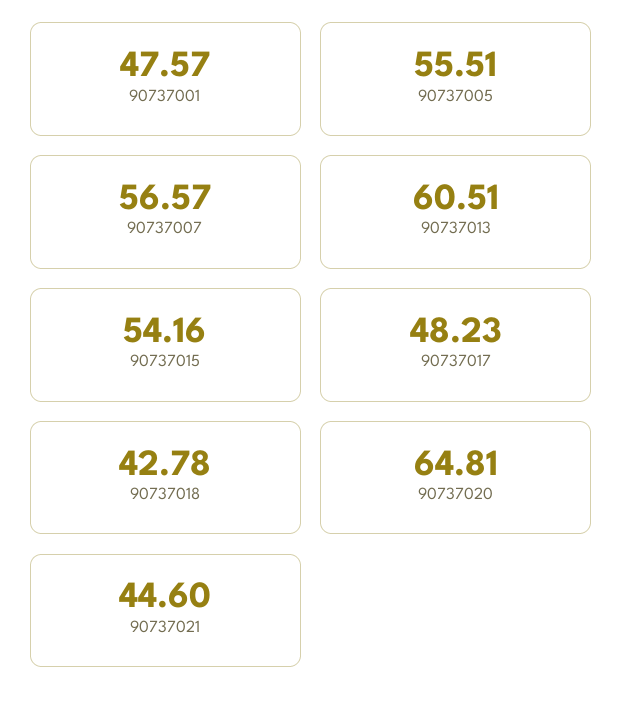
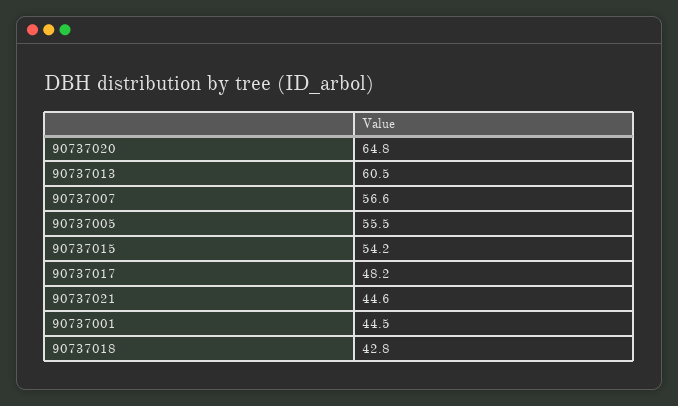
90737001: 47.57 -> 44.5

